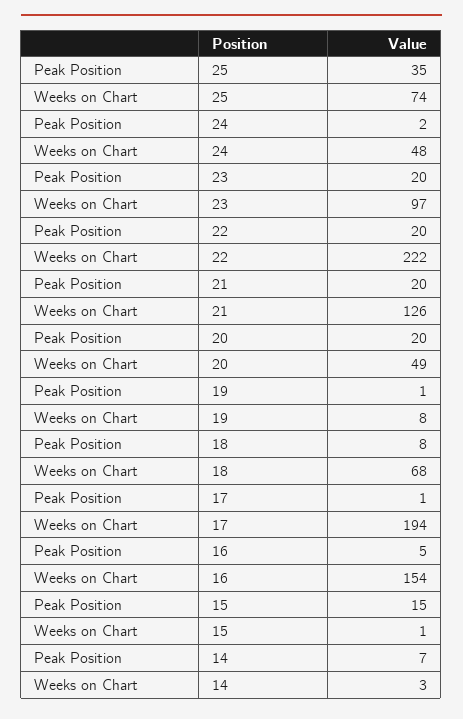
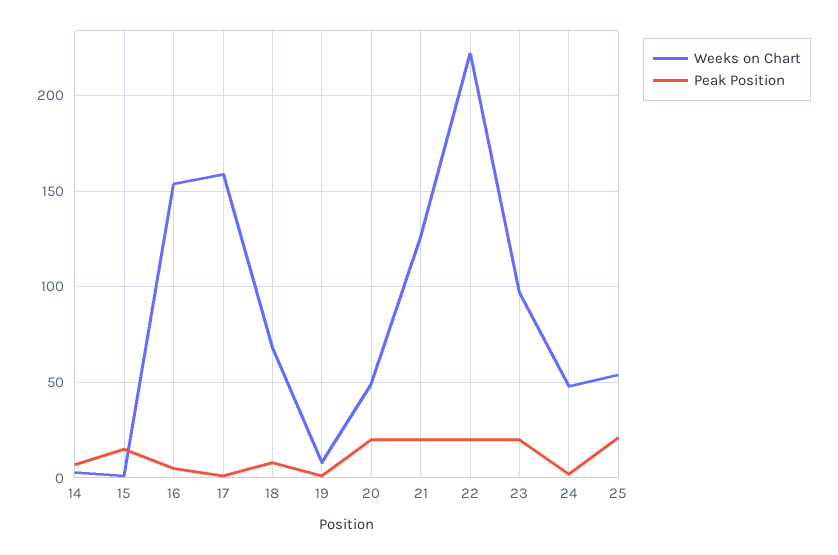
Peak Position, 25: 35 -> 20
Weeks on Chart, 25: 74 -> 55
Weeks on Chart, 17: 194 -> 160

